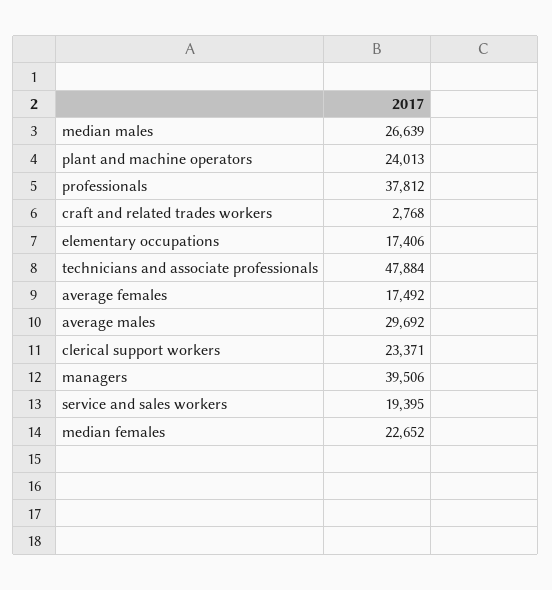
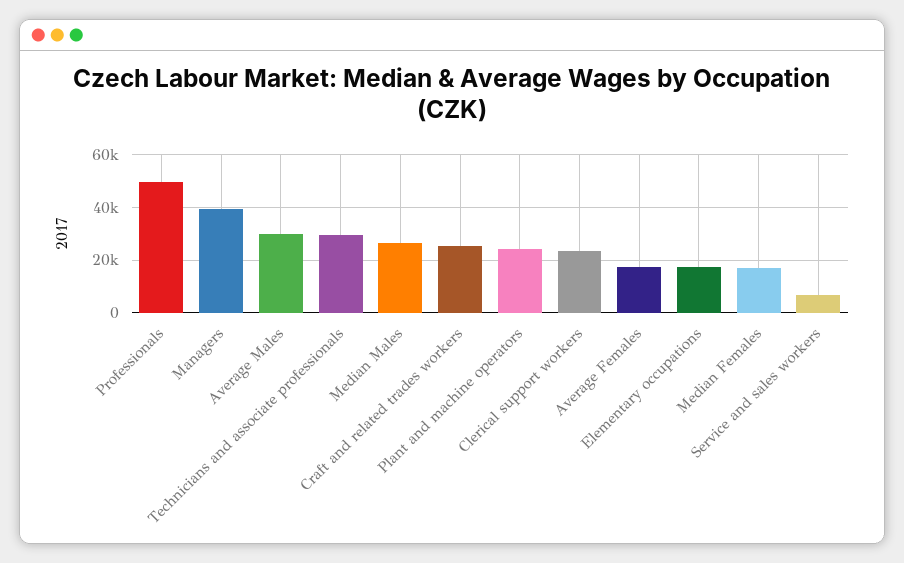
professionals: 37812 -> 50000
craft and related trades workers: 2768 -> 25000
technicians and associate professionals: 47884 -> 30000
service and sales workers: 19395 -> 7500
median females: 22652 -> 17500

